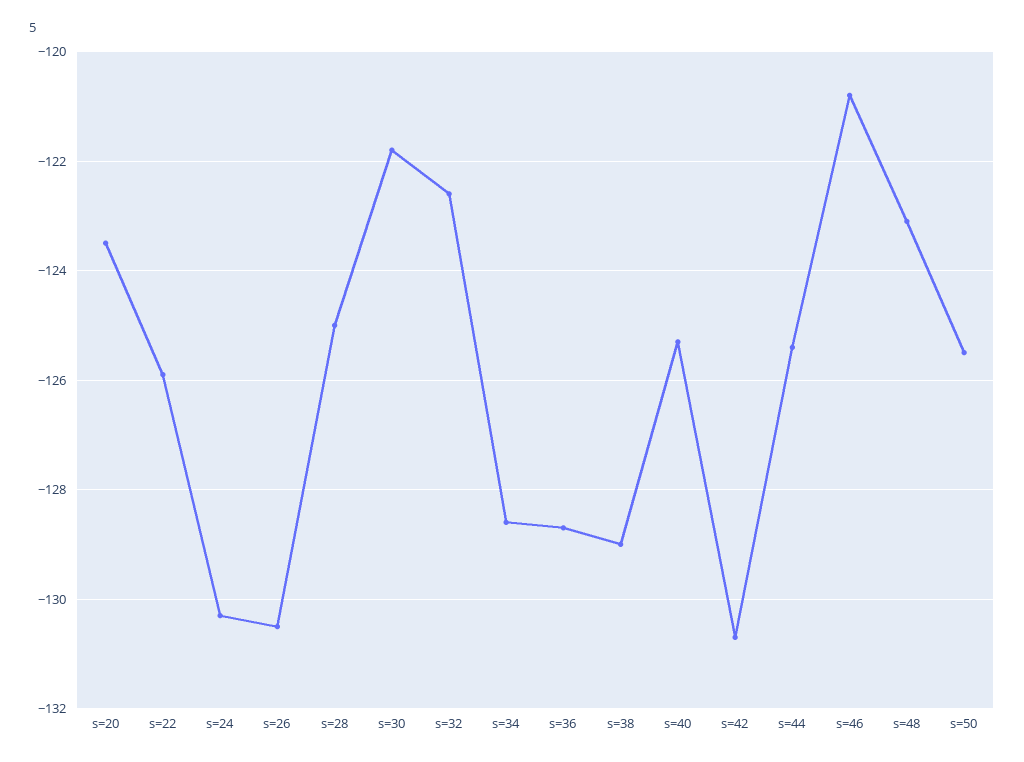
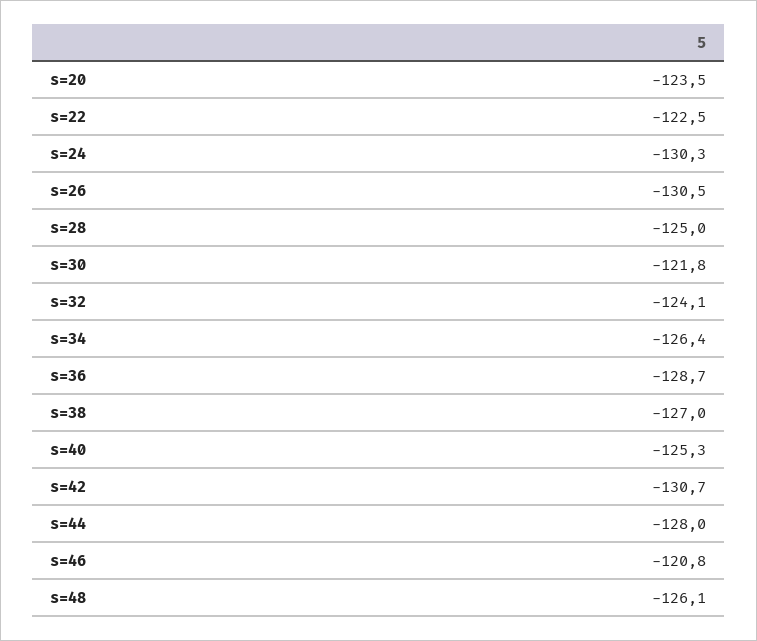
s=22: -126 -> -122.5
s=32: -122.5 -> -124.1
s=34: -128.5 -> -126.4
s=38: -129 -> -127
s=44: -125.5 -> -128
s=48: -123 -> -126.1
s=50: -125.5 -> none

